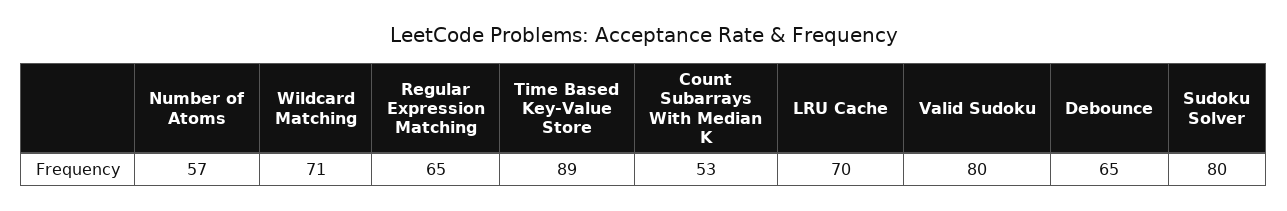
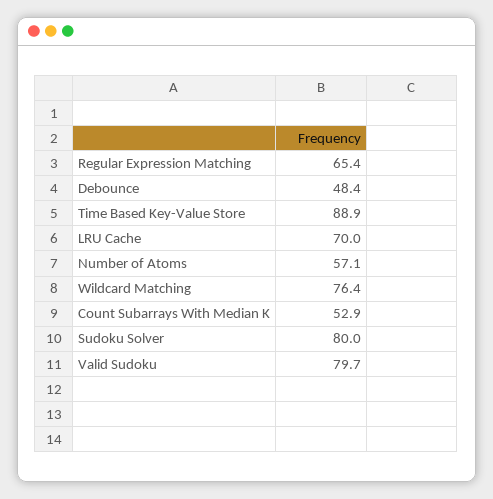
Wildcard Matching: 71 -> 76.4
Debounce: 65 -> 48.4

